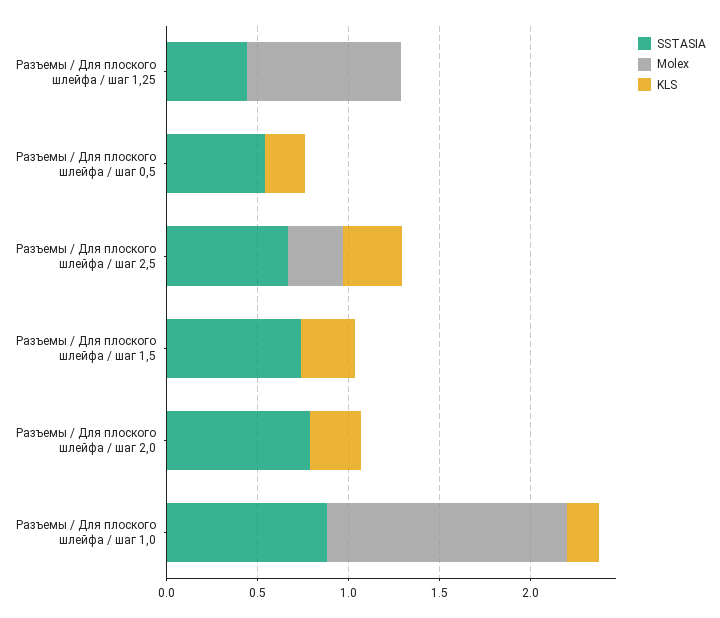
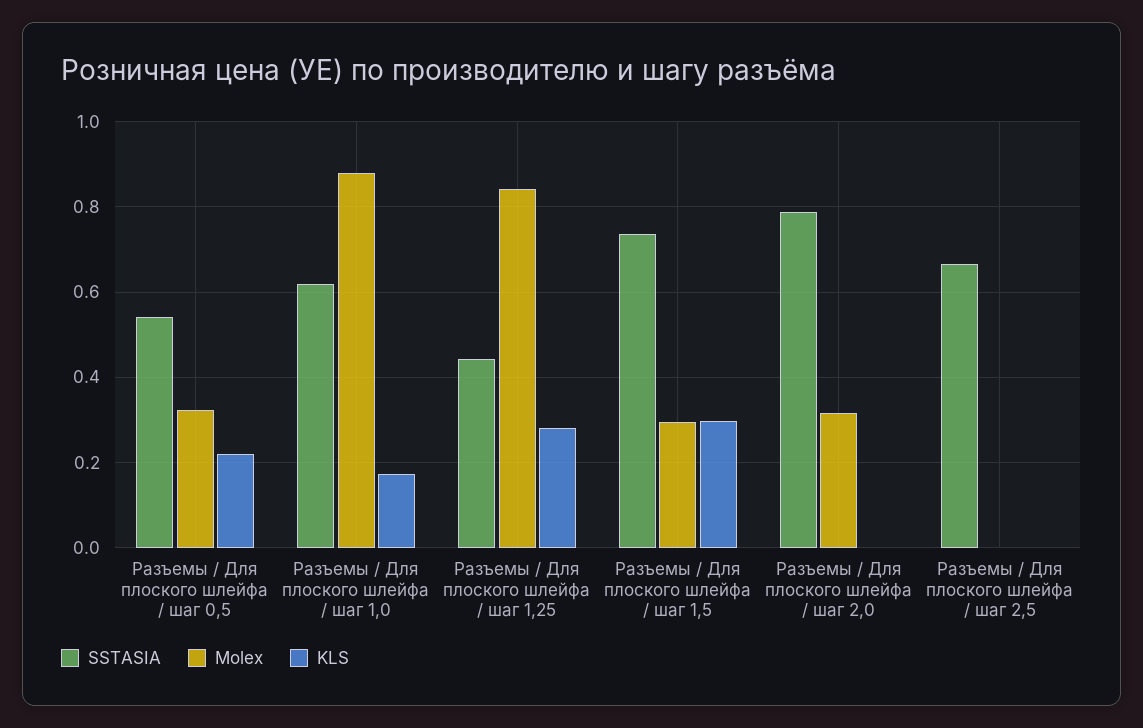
KLS, Разъемы / Для плоского шлейфа / шаг 1,25: 0 -> 0.28
Molex, Разъемы / Для плоского шлейфа / шаг 0,5: 0 -> 0.32
Molex, Разъемы / Для плоского шлейфа / шаг 2,5: 0.3 -> 0
KLS, Разъемы / Для плоского шлейфа / шаг 2,5: 0.3 -> 0
Molex, Разъемы / Для плоского шлейфа / шаг 1,5: 0 -> 0.3
Molex, Разъемы / Для плоского шлейфа / шаг 2,0: 0 -> 0.32
KLS, Разъемы / Для плоского шлейфа / шаг 2,0: 0.3 -> 0
SSTASIA, Разъемы / Для плоского шлейфа / шаг 1,0: 0.9 -> 0.62
Molex, Разъемы / Для плоского шлейфа / шаг 1,0: 1.3 -> 0.88

